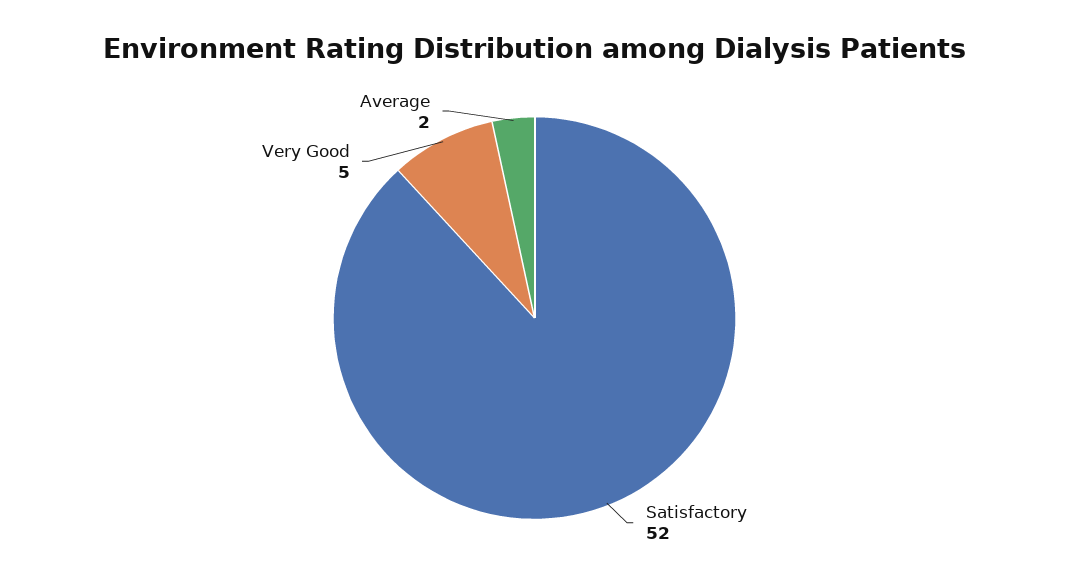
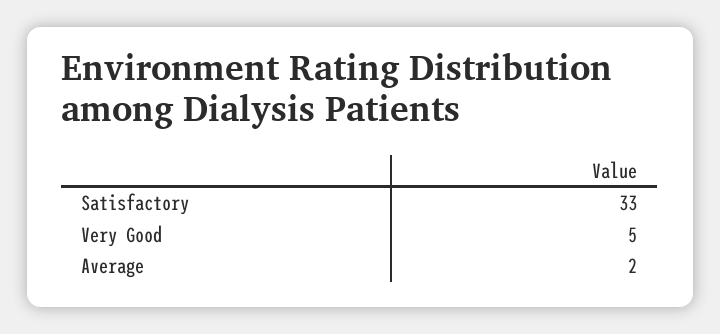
Satisfactory: 52 -> 33

